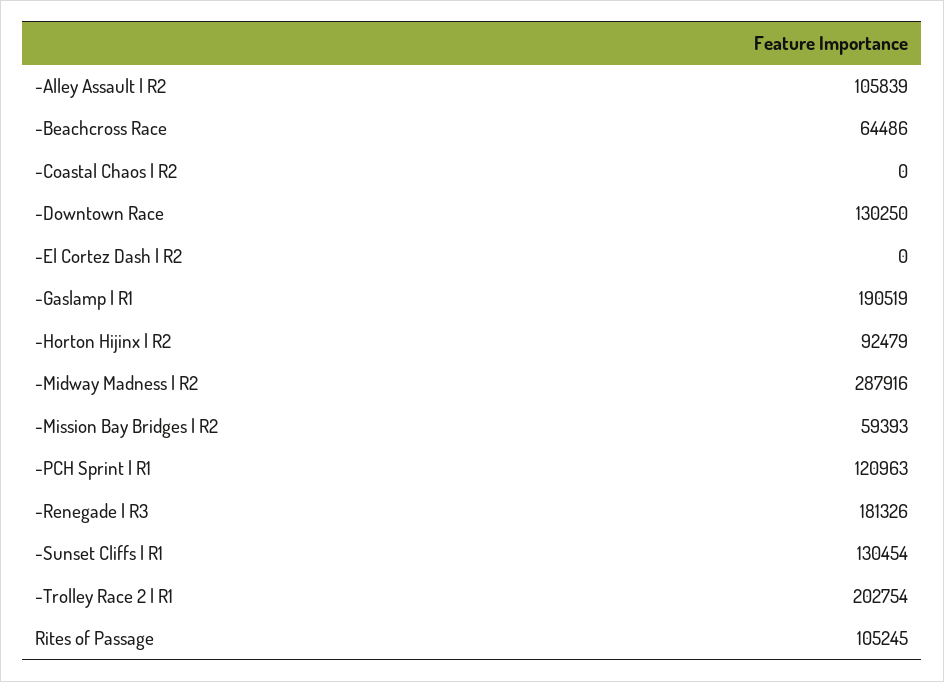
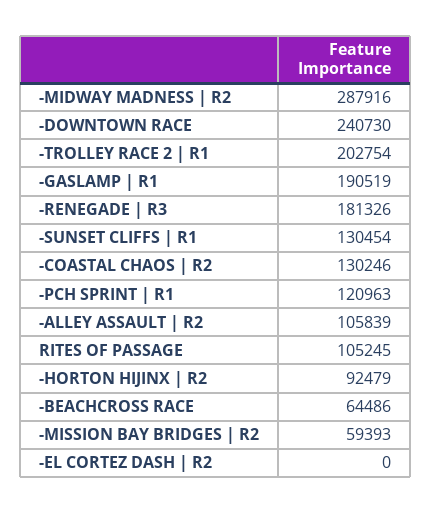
-Coastal Chaos | R2: 0 -> 130246
-Downtown Race: 130250 -> 240730

